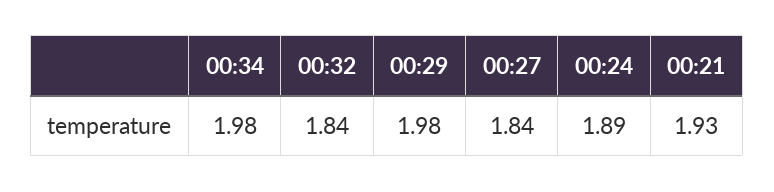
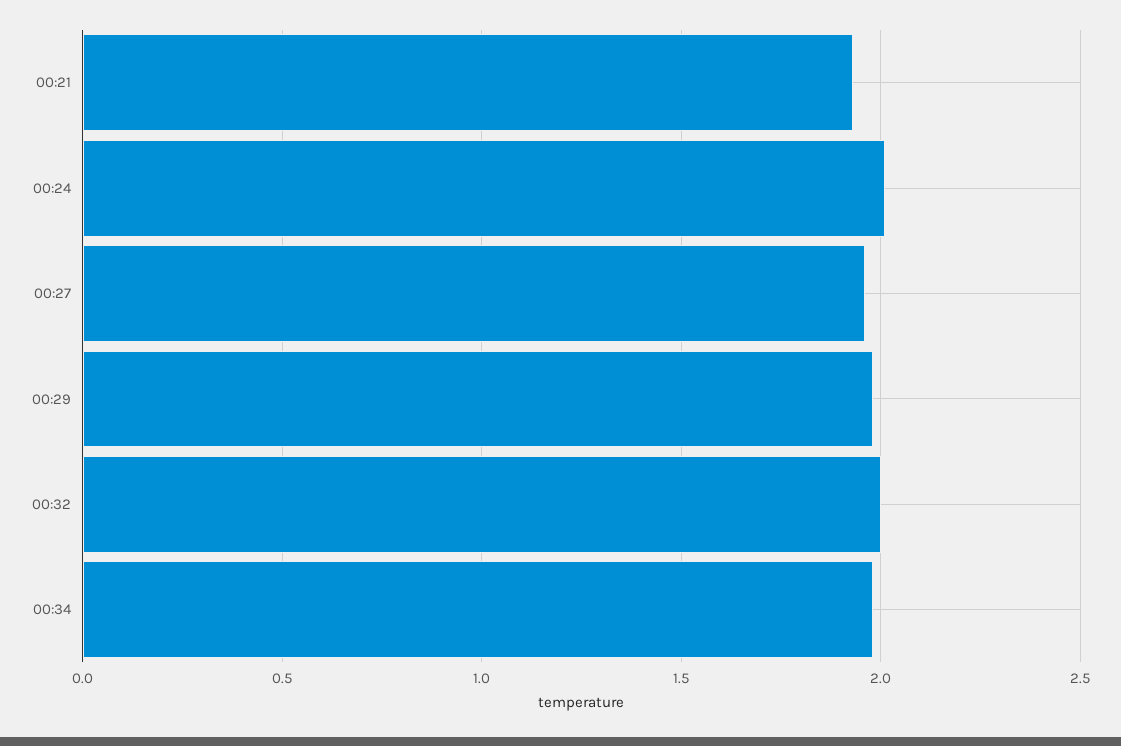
00:32: 1.84 -> 2
00:27: 1.84 -> 1.95
00:24: 1.89 -> 2

